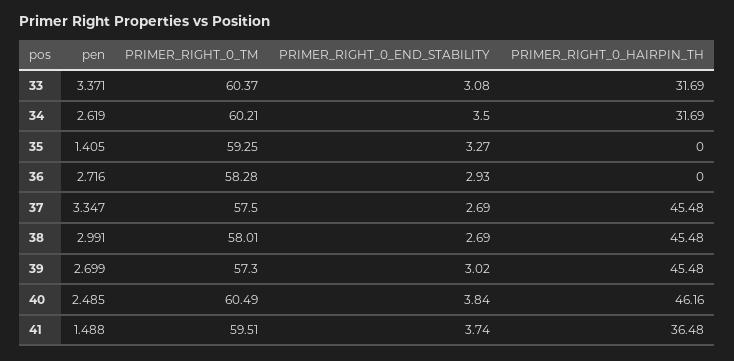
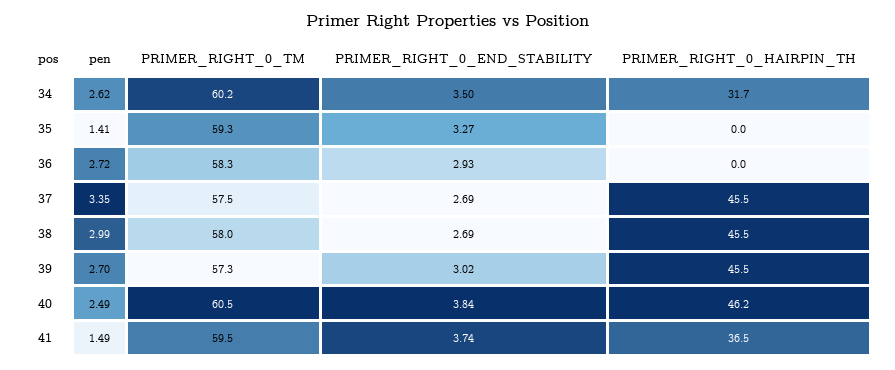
pen, 33: 3.371 -> none
PRIMER_RIGHT_0_TM, 33: 60.37 -> none
PRIMER_RIGHT_0_END_STABILITY, 33: 3.08 -> none
PRIMER_RIGHT_0_HAIRPIN_TH, 33: 31.69 -> none

